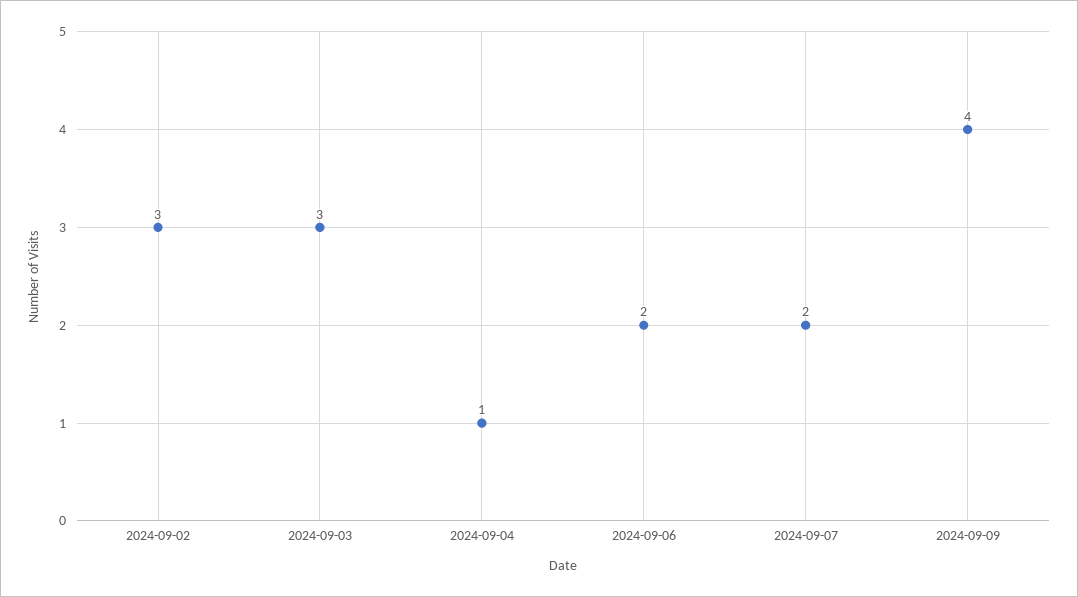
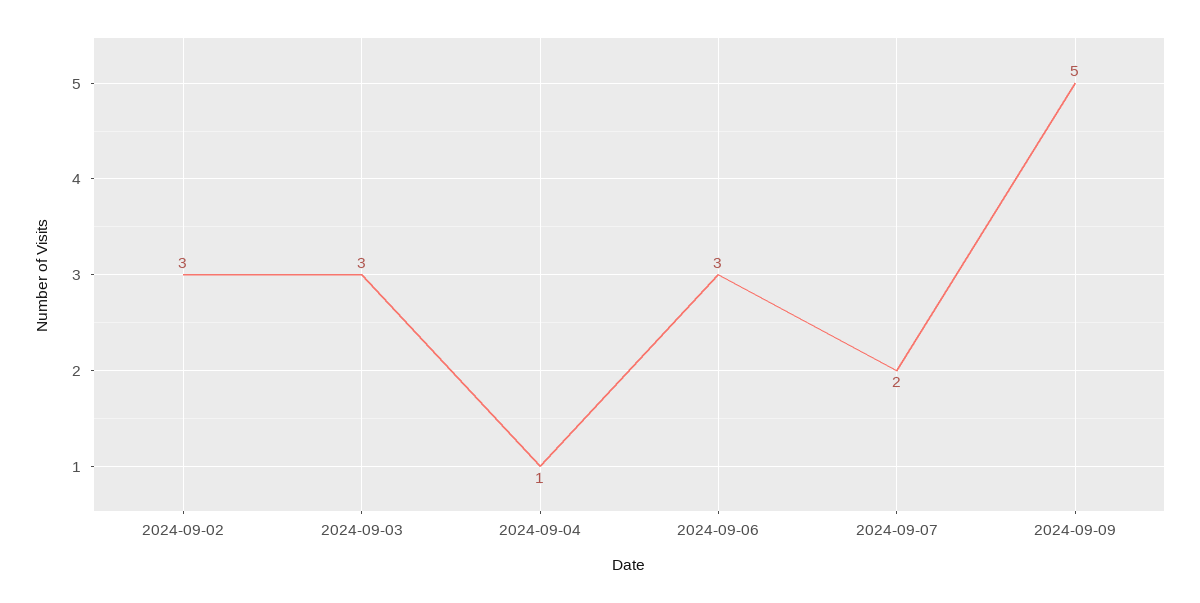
2024-09-06: 2 -> 3
2024-09-09: 4 -> 5

